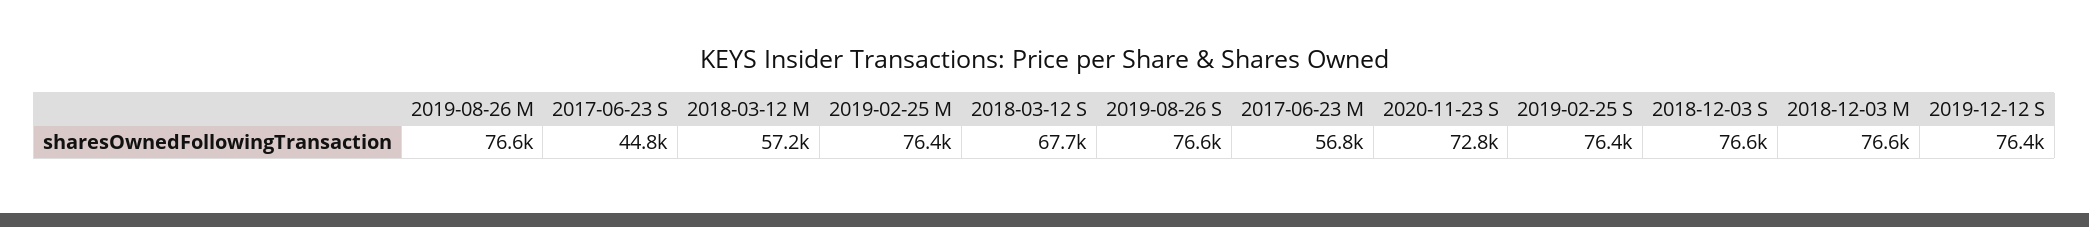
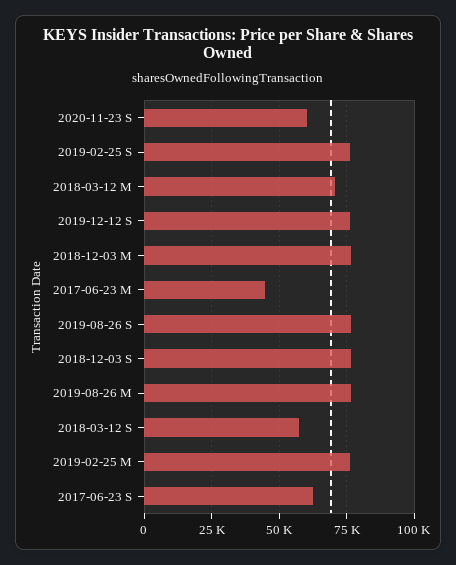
2017-06-23 S: 44800 -> 62500
2018-03-12 M: 57200 -> 70000
2018-03-12 S: 67700 -> 57500
2017-06-23 M: 56800 -> 45000
2020-11-23 S: 72800 -> 60000

